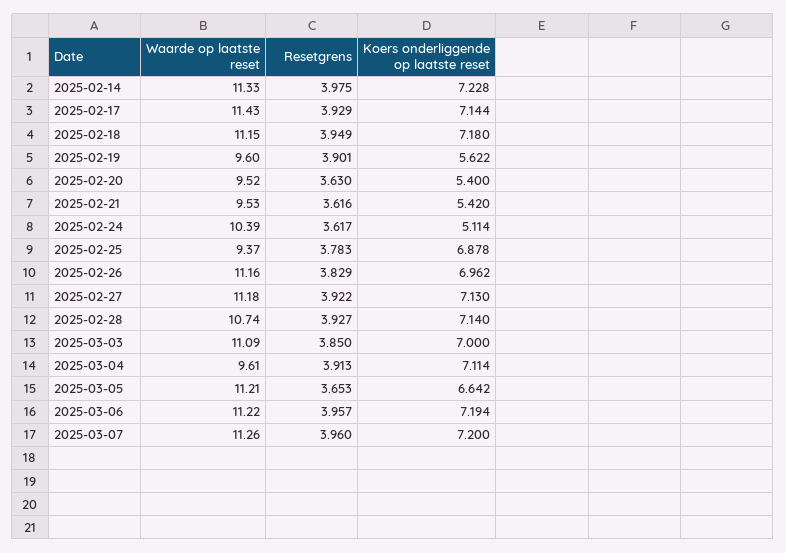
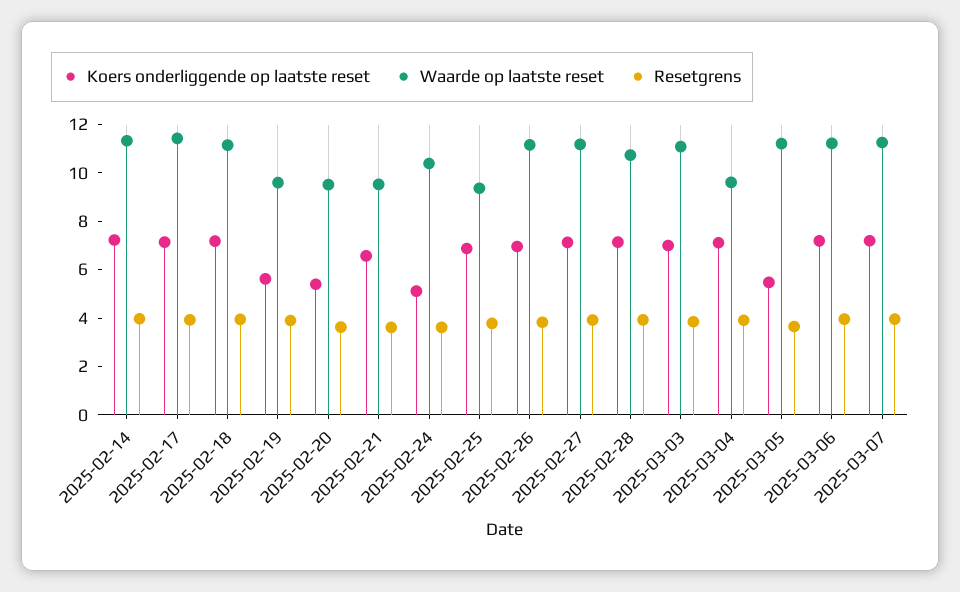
Koers onderliggende op laatste reset, 2025-02-21: 5.42 -> 6.5
Koers onderliggende op laatste reset, 2025-03-05: 6.642 -> 5.5

